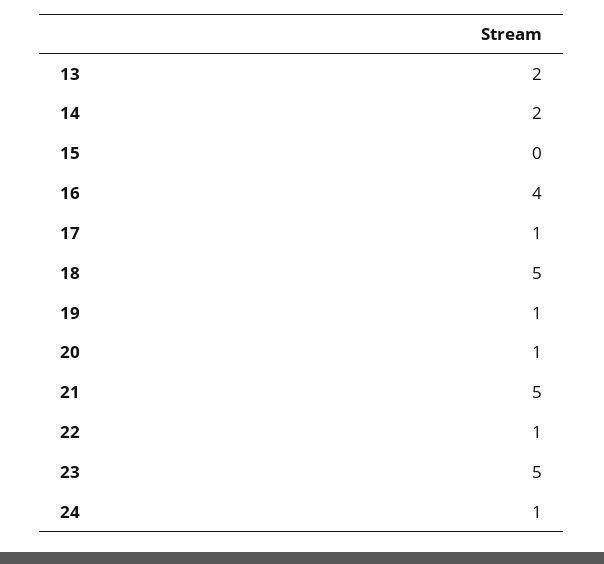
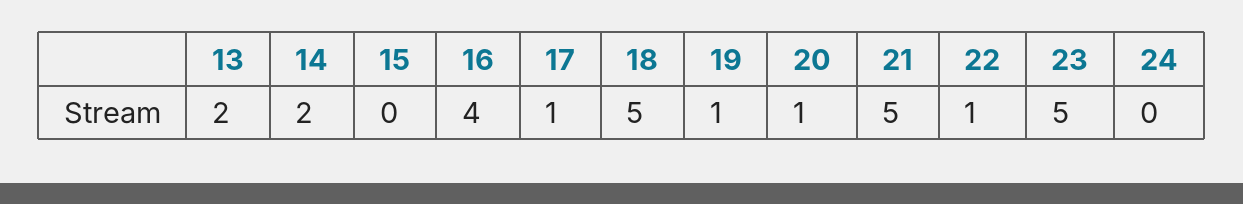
24: 1 -> 0

